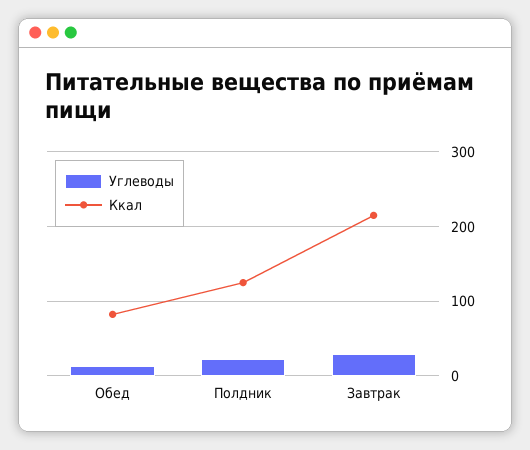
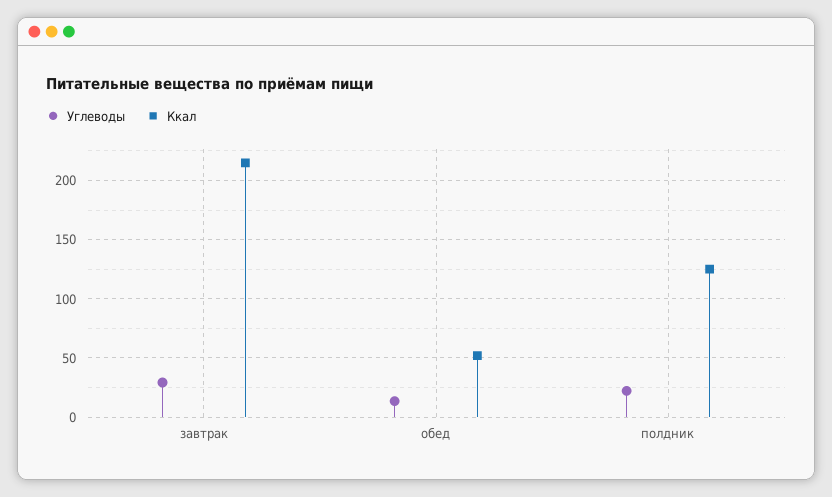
Ккал, Обед: 80 -> 50

